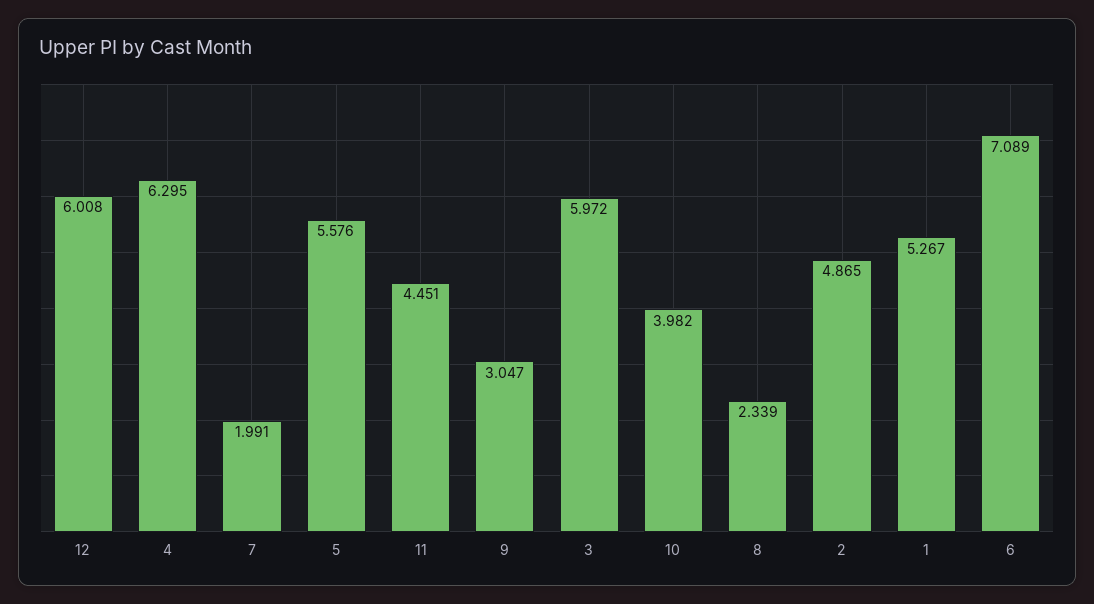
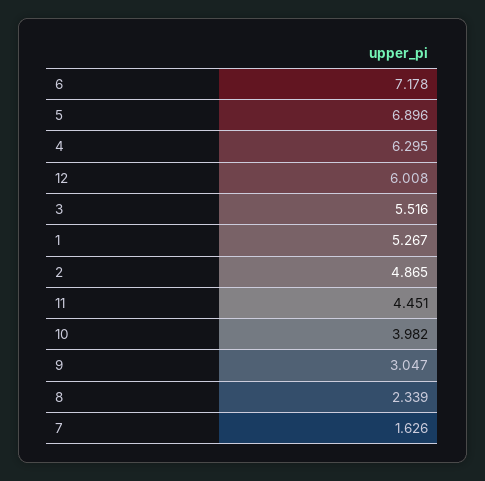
7: 1.991 -> 1.626
5: 5.576 -> 6.896
3: 5.972 -> 5.516
6: 7.089 -> 7.178

